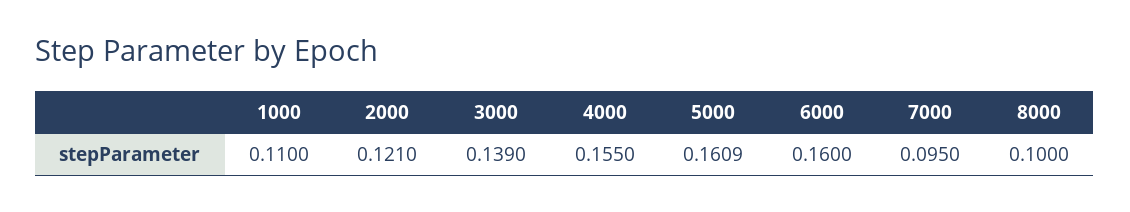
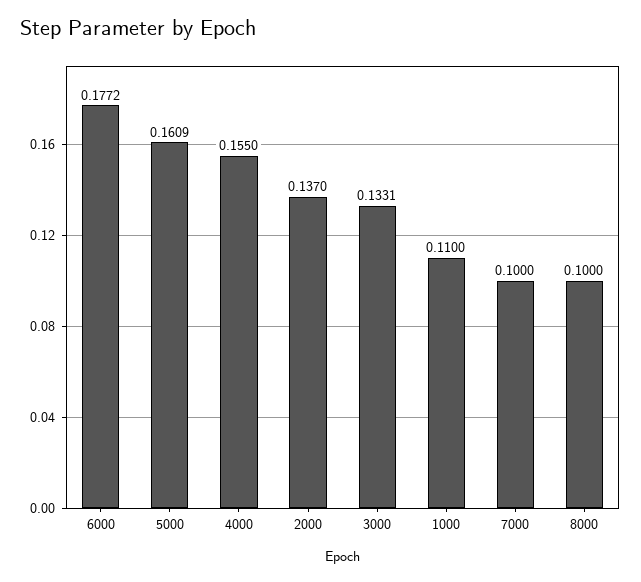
2000: 0.121 -> 0.137
3000: 0.139 -> 0.1331
6000: 0.16 -> 0.1772
7000: 0.095 -> 0.1

